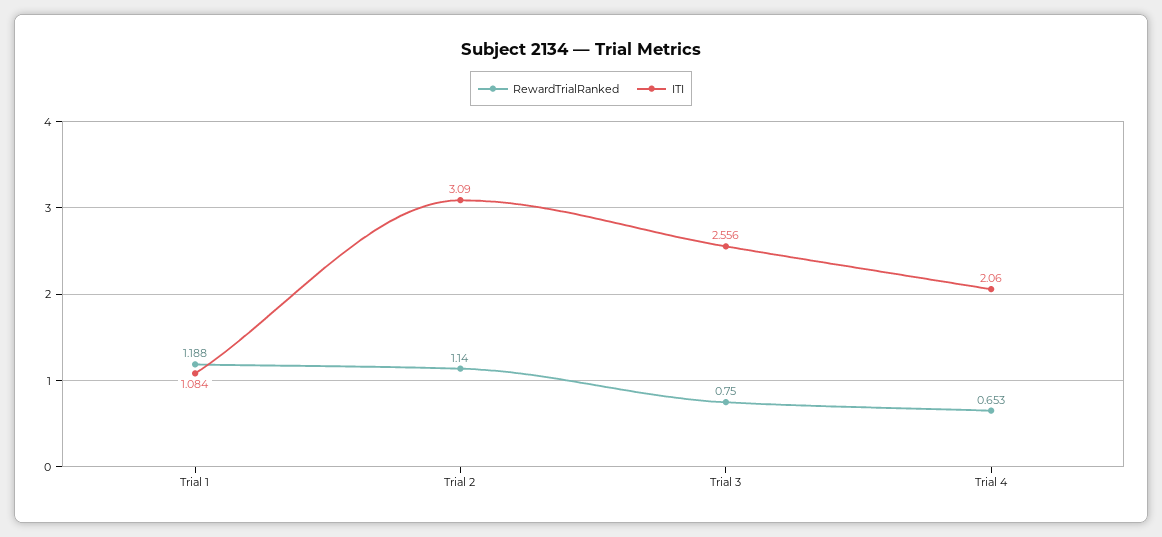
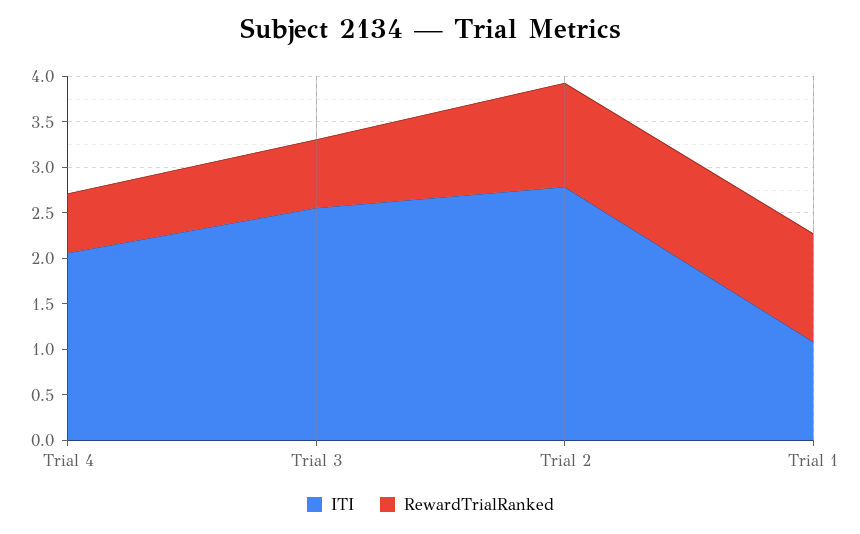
ITI, Trial 2: 3.09 -> 2.8

